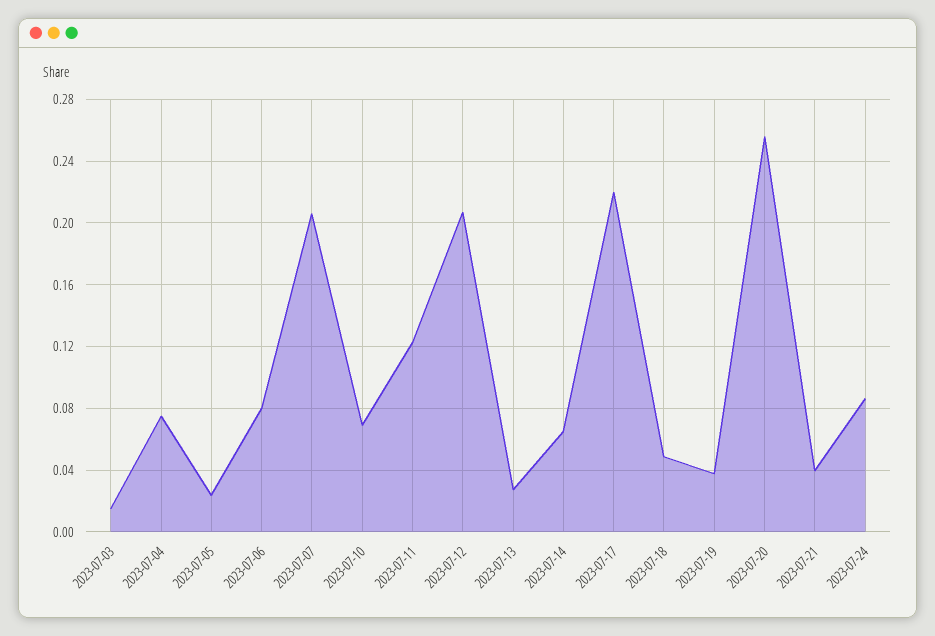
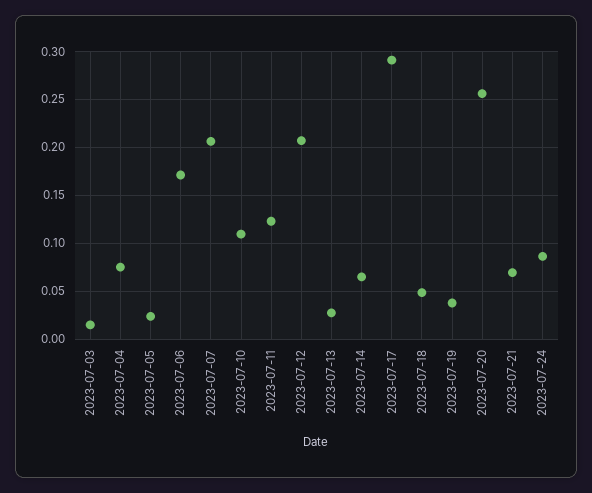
2023-07-06: 0.08 -> 0.17
2023-07-10: 0.07 -> 0.11
2023-07-17: 0.22 -> 0.29
2023-07-21: 0.04 -> 0.07

